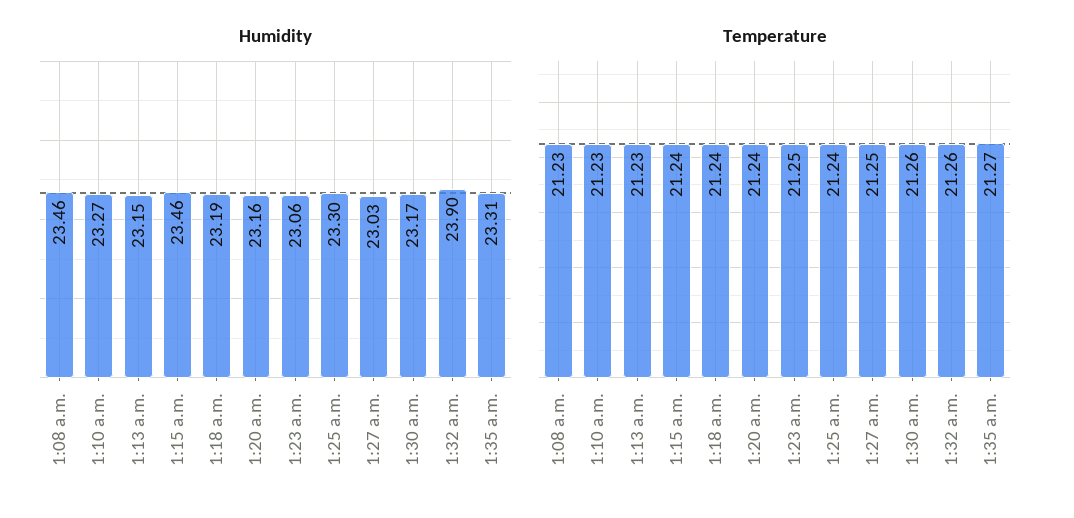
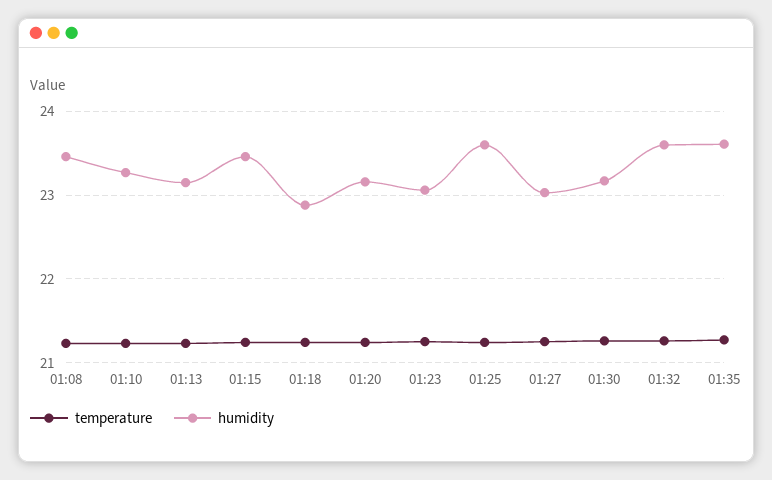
Humidity, 1:18 a.m.: 23.19 -> 22.9
Humidity, 1:25 a.m.: 23.3 -> 23.6
Humidity, 1:32 a.m.: 23.9 -> 23.6
Humidity, 1:35 a.m.: 23.31 -> 23.6

